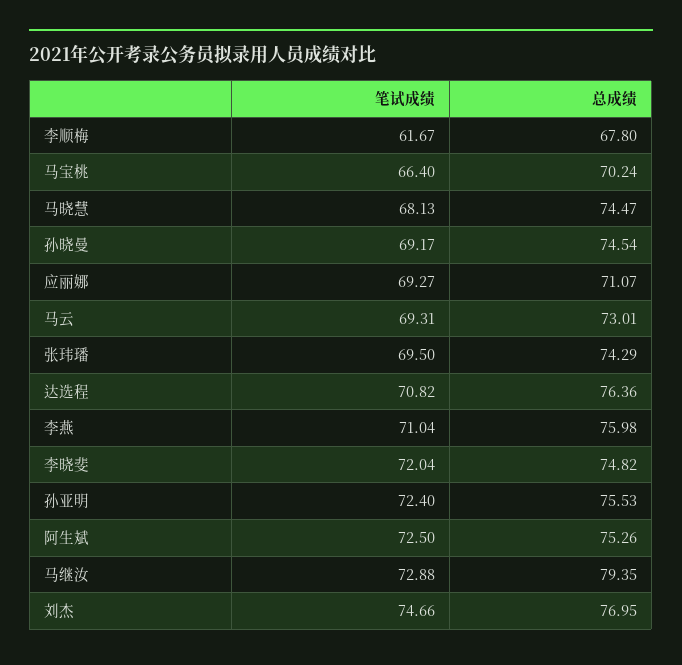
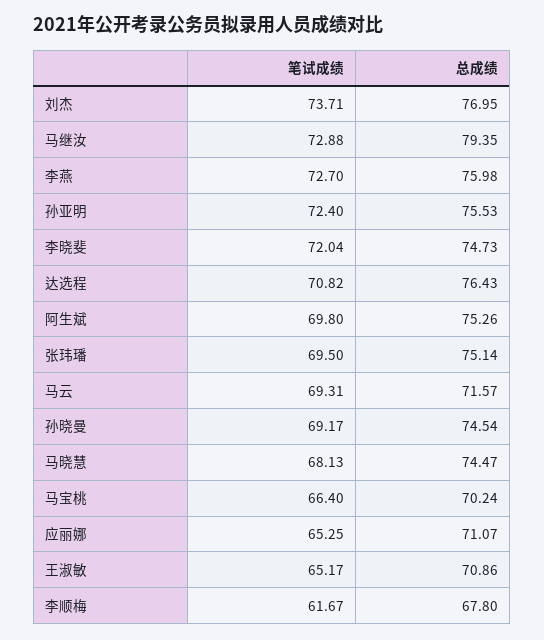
笔试成绩, 应丽娜: 69.27 -> 65.25
总成绩, 马云: 73.01 -> 71.57
总成绩, 张玮璠: 74.29 -> 75.14
总成绩, 达选程: 76.36 -> 76.43
笔试成绩, 李燕: 71.04 -> 72.7
总成绩, 李晓斐: 74.82 -> 74.73
笔试成绩, 阿生斌: 72.5 -> 69.8
笔试成绩, 刘杰: 74.66 -> 73.71
笔试成绩, 王淑敏: none -> 65.17
总成绩, 王淑敏: none -> 70.86

